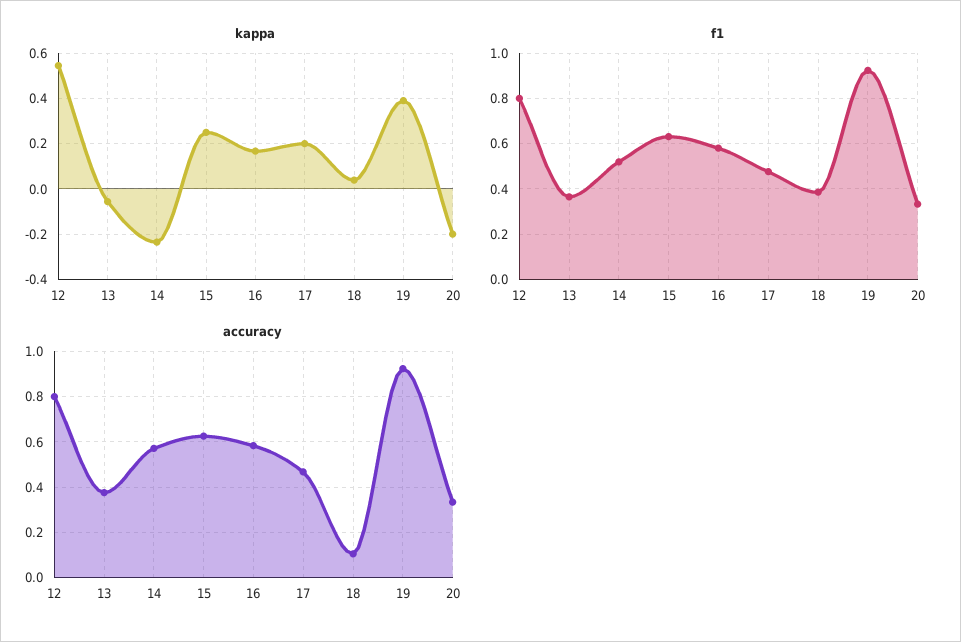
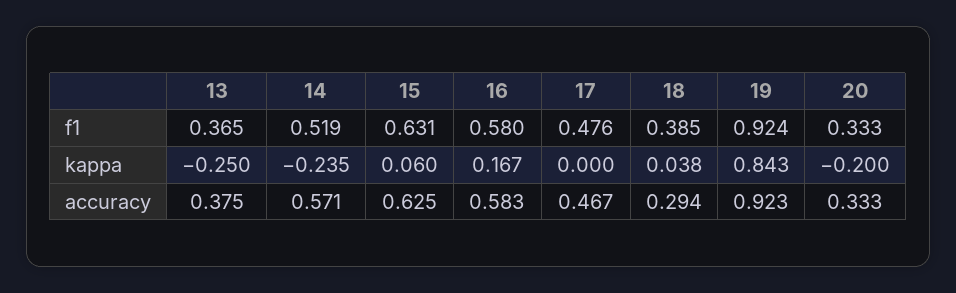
kappa, 12: 0.55 -> none
kappa, 13: -0.05 -> -0.25
kappa, 15: 0.25 -> 0.06
kappa, 17: 0.2 -> 0
kappa, 19: 0.4 -> 0.843
f1, 12: 0.8 -> none
accuracy, 12: 0.8 -> none
accuracy, 18: 0.1 -> 0.294

